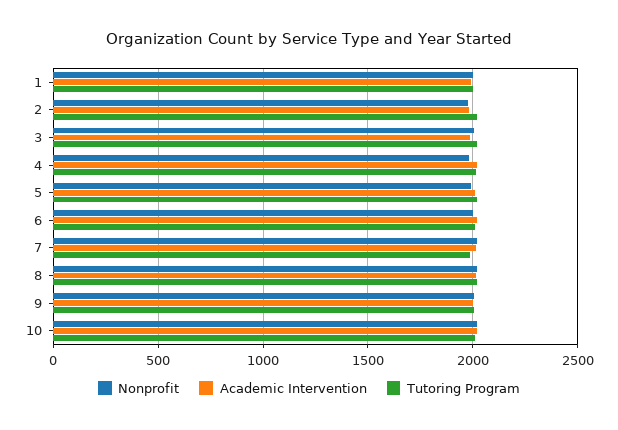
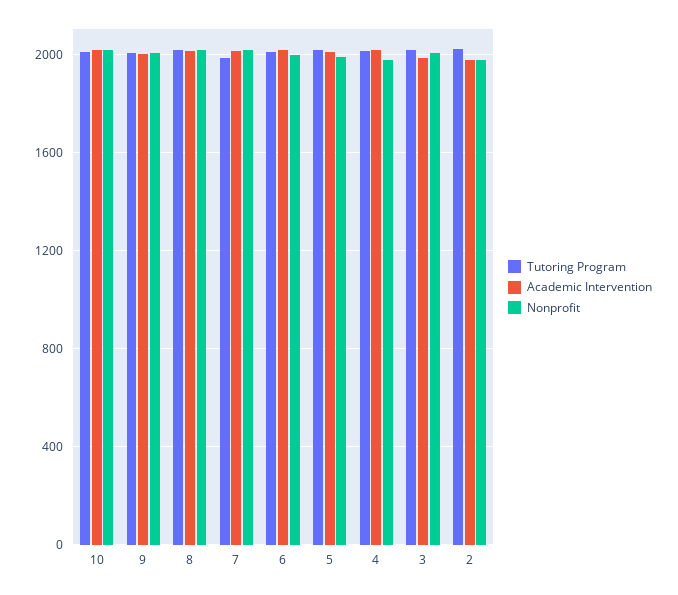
Nonprofit, 1: 2000 -> none
Academic Intervention, 1: 2000 -> none
Tutoring Program, 1: 2000 -> none

